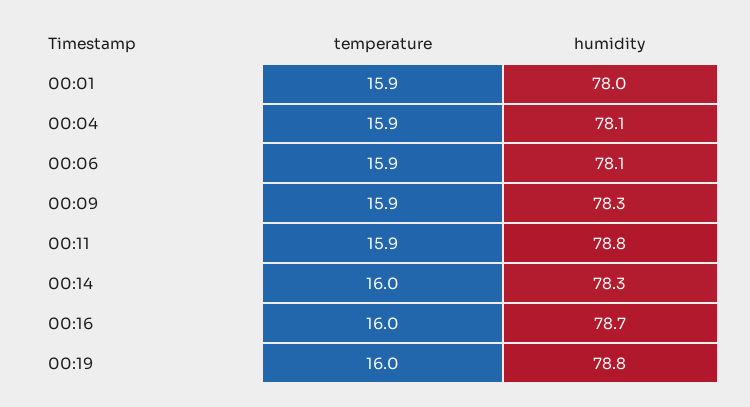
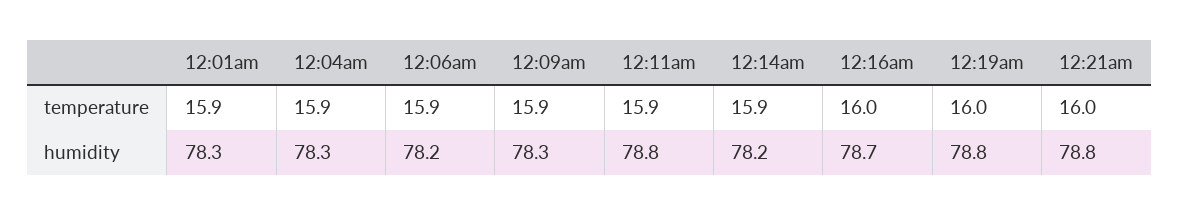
humidity, 00:01: 78 -> 78.3
humidity, 00:04: 78.1 -> 78.3
humidity, 00:06: 78.1 -> 78.2
temperature, 00:14: 16 -> 15.9
humidity, 00:14: 78.3 -> 78.2
temperature, 12:21am: none -> 16
humidity, 12:21am: none -> 78.8

